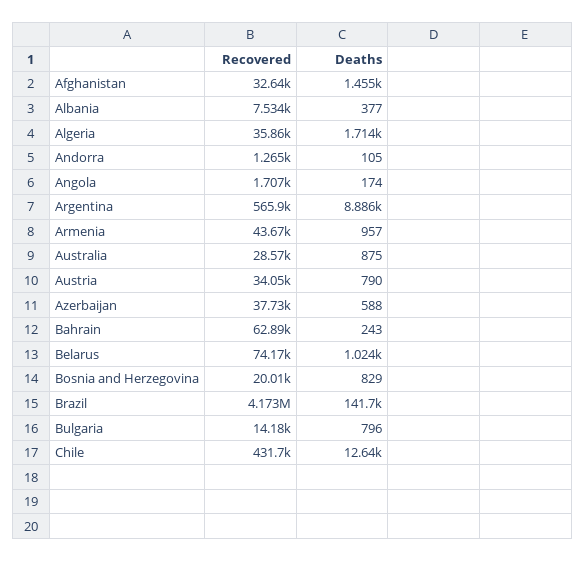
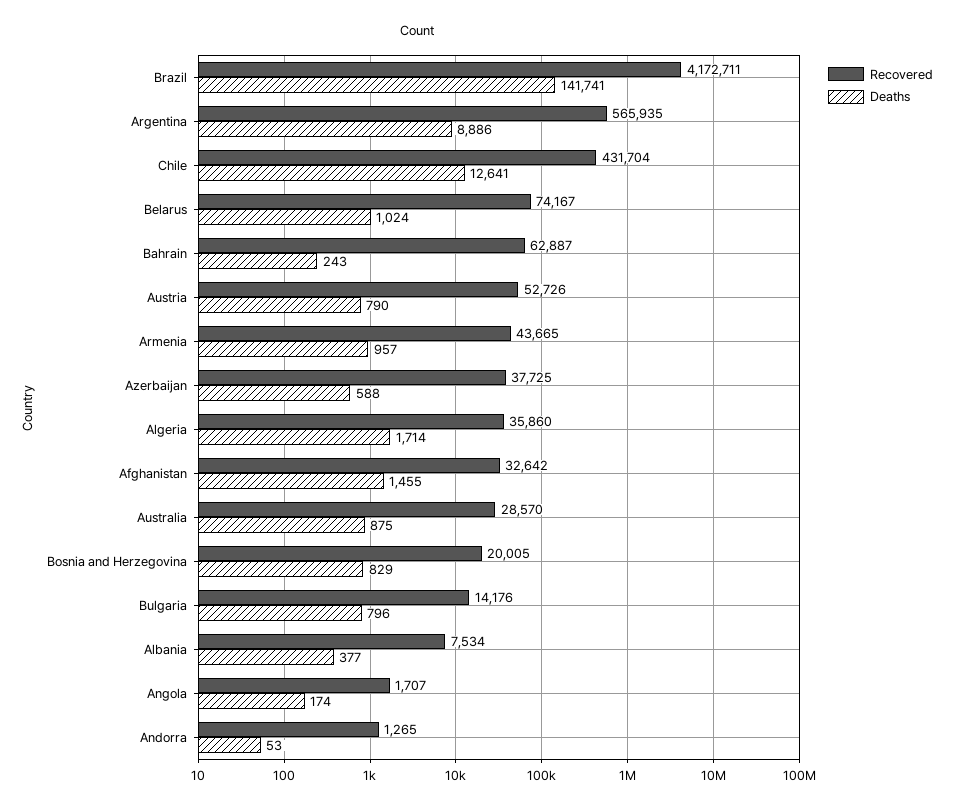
Deaths, Andorra: 105 -> 53
Recovered, Austria: 34050 -> 52726

